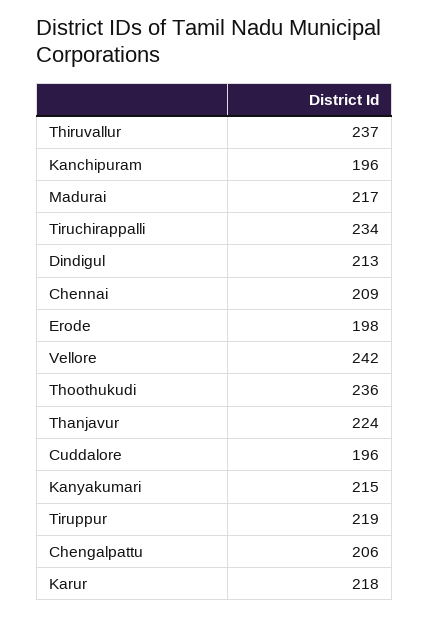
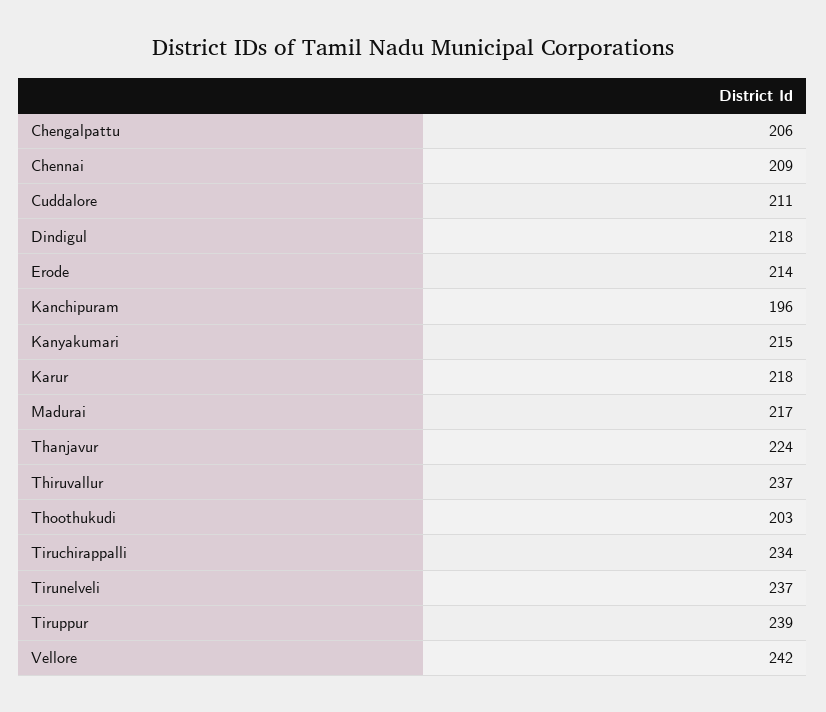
Dindigul: 213 -> 218
Erode: 198 -> 214
Thoothukudi: 236 -> 203
Cuddalore: 196 -> 211
Tiruppur: 219 -> 239
Tirunelveli: none -> 237

